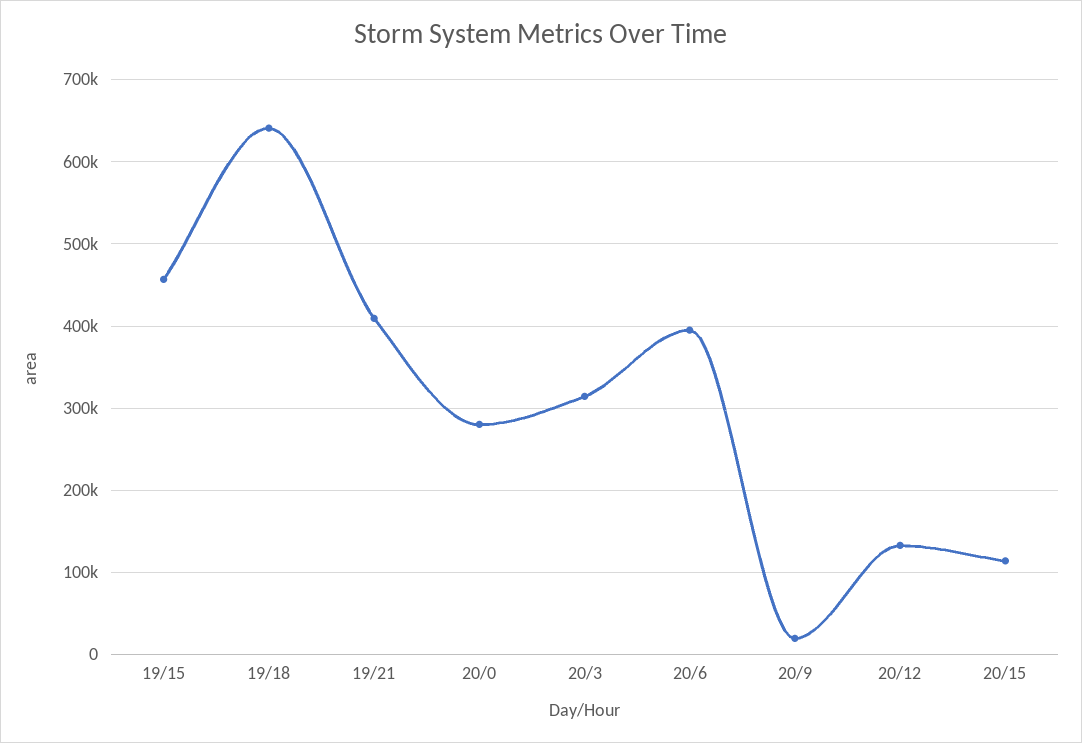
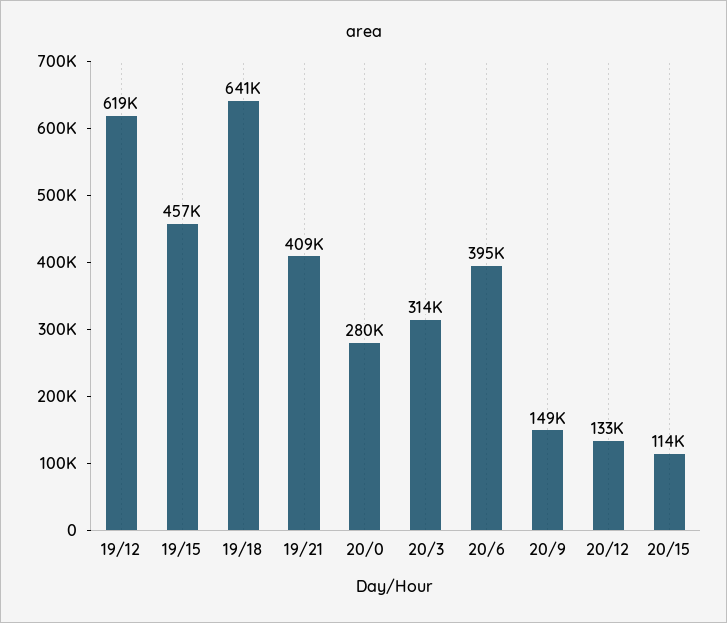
20/9: 20000 -> 149000
19/12: none -> 619000

